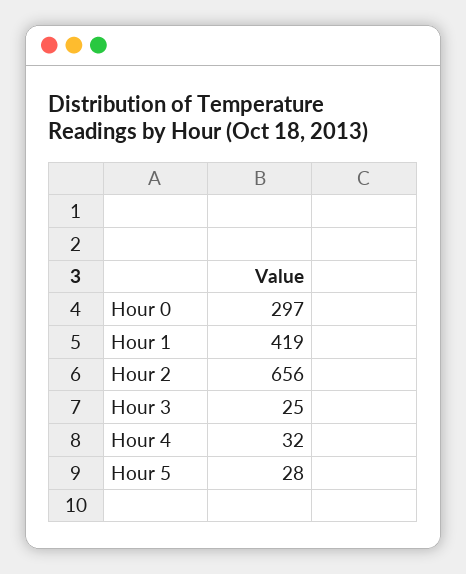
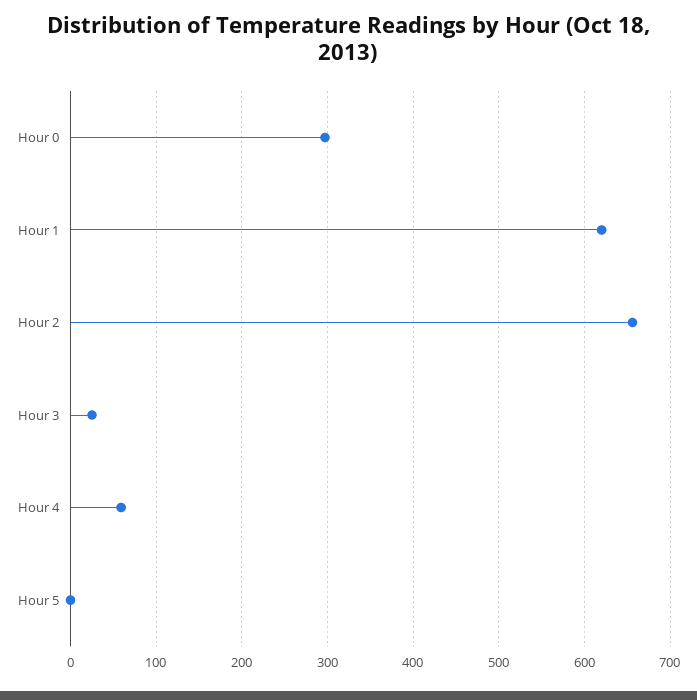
Hour 1: 419 -> 620
Hour 4: 32 -> 60
Hour 5: 28 -> 0

